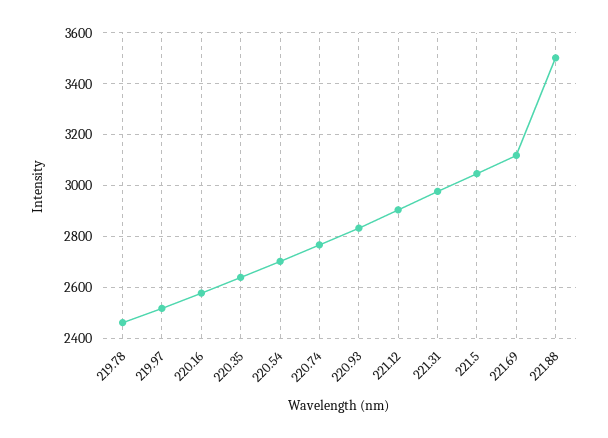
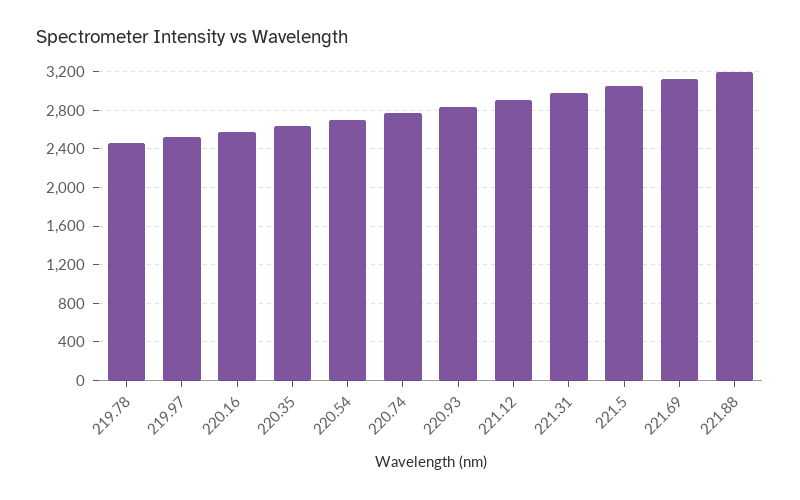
221.88: 3500 -> 3200

